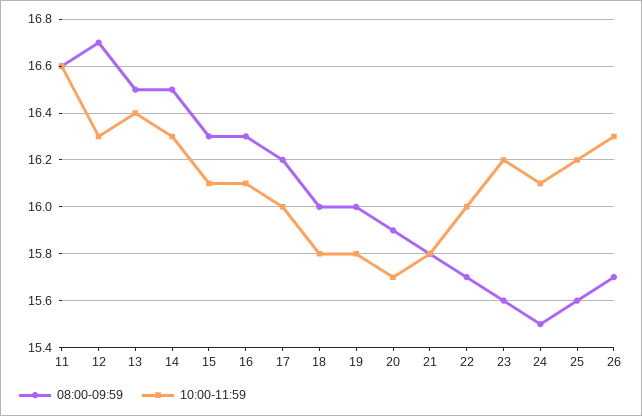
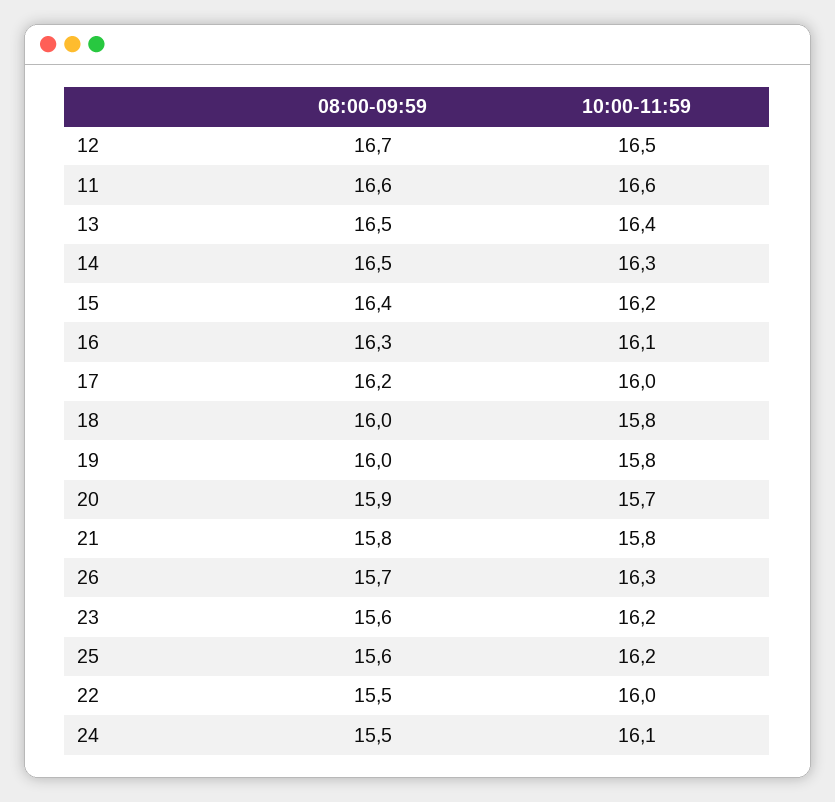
10:00-11:59, 12: 16.3 -> 16.5
08:00-09:59, 15: 16.3 -> 16.4
10:00-11:59, 15: 16.1 -> 16.2
08:00-09:59, 22: 15.7 -> 15.5

